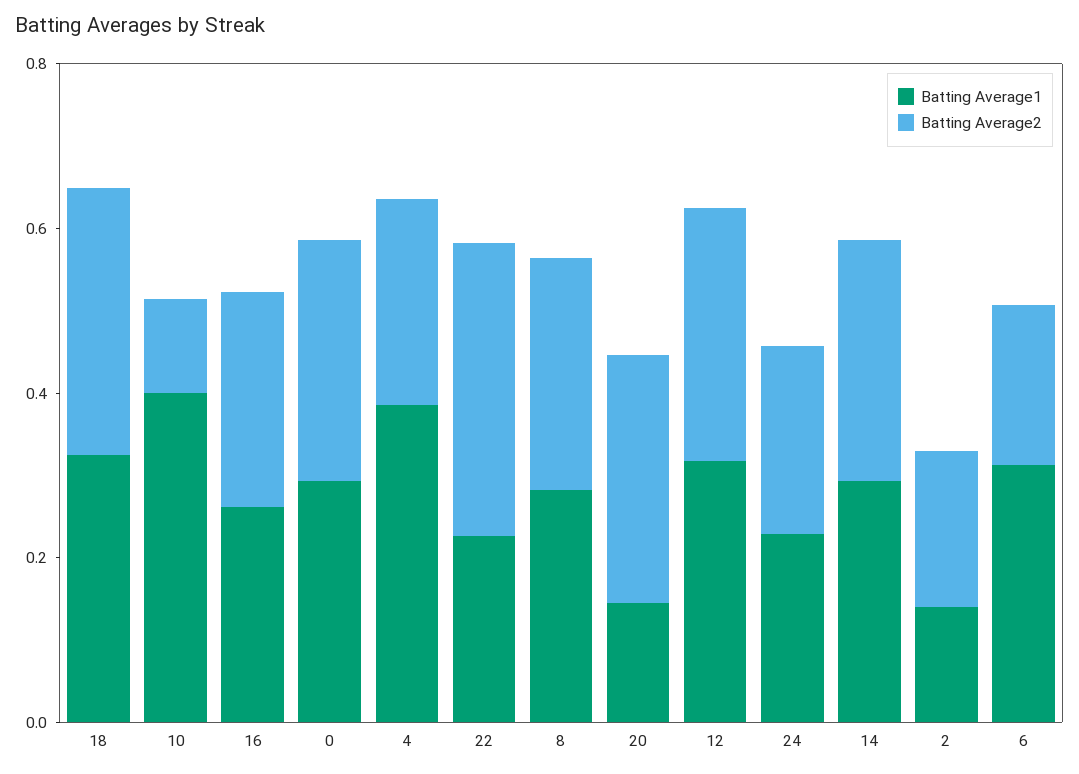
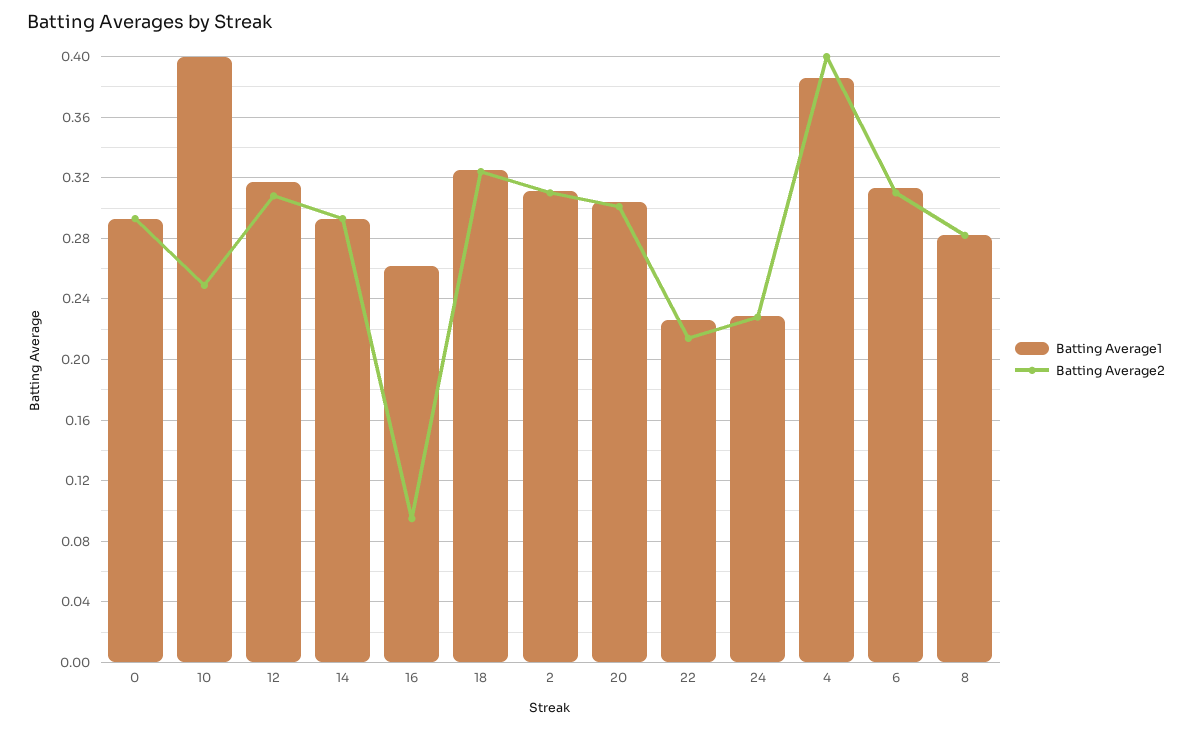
Batting Average2, 10: 0.1 -> 0.25
Batting Average2, 16: 0.25 -> 0.095
Batting Average2, 4: 0.25 -> 0.4
Batting Average2, 22: 0.35 -> 0.215
Batting Average1, 20: 0.15 -> 0.305
Batting Average1, 2: 0.15 -> 0.31
Batting Average2, 2: 0.2 -> 0.31
Batting Average2, 6: 0.2 -> 0.31

